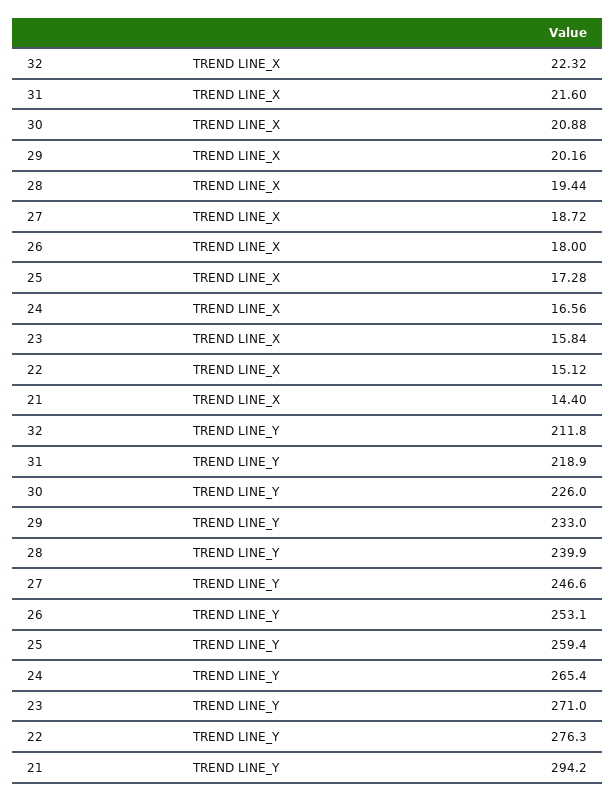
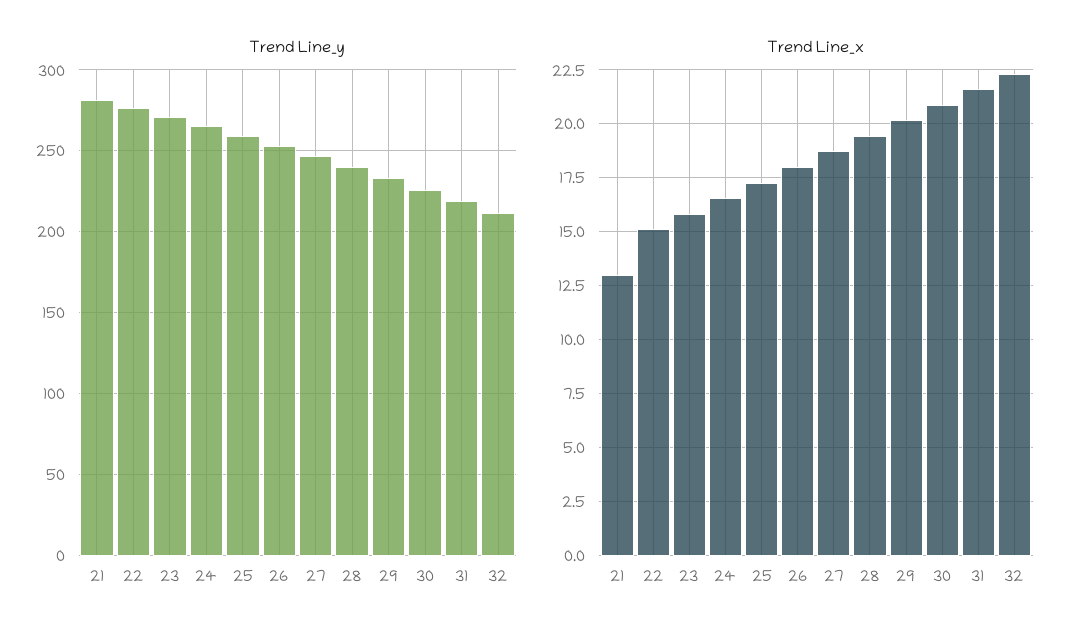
TREND LINE_X, 21: 14.4 -> 13
TREND LINE_Y, 21: 294.2 -> 280

